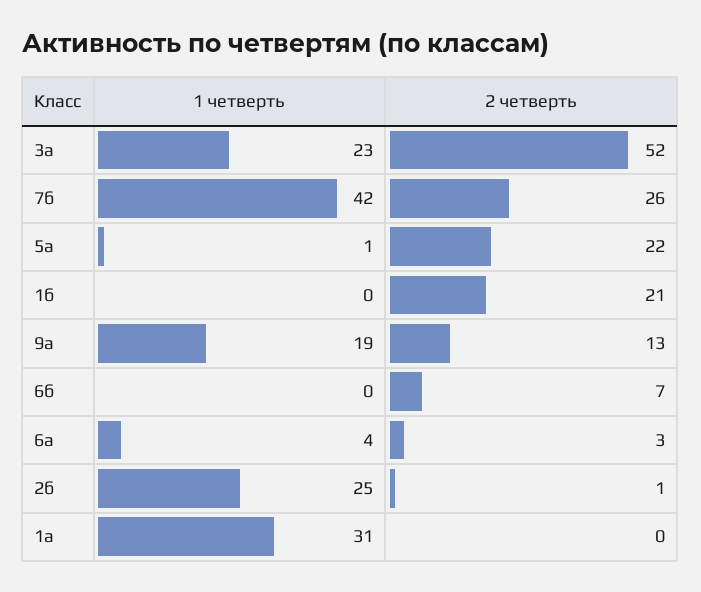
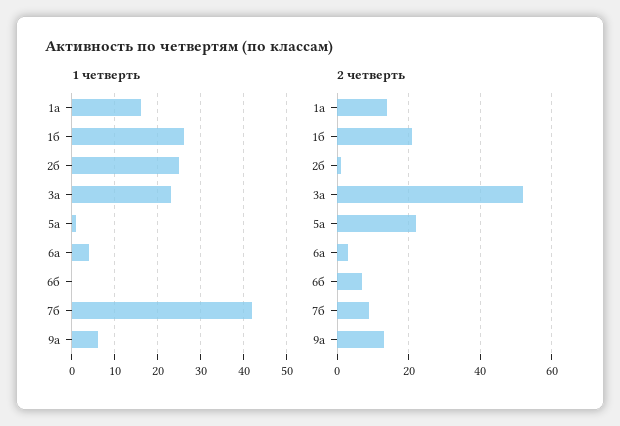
2 четверть, 7б: 26 -> 10
1 четверть, 1б: 0 -> 25
1 четверть, 9а: 19 -> 5
1 четверть, 1а: 31 -> 15
2 четверть, 1а: 0 -> 15

